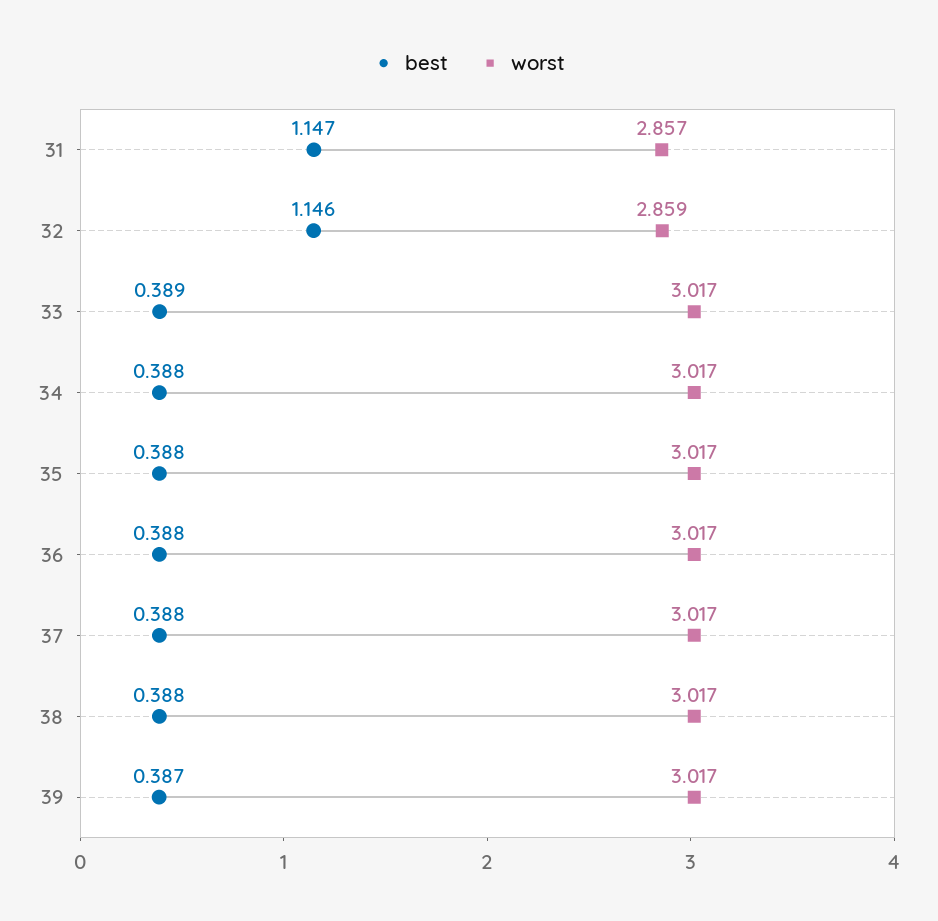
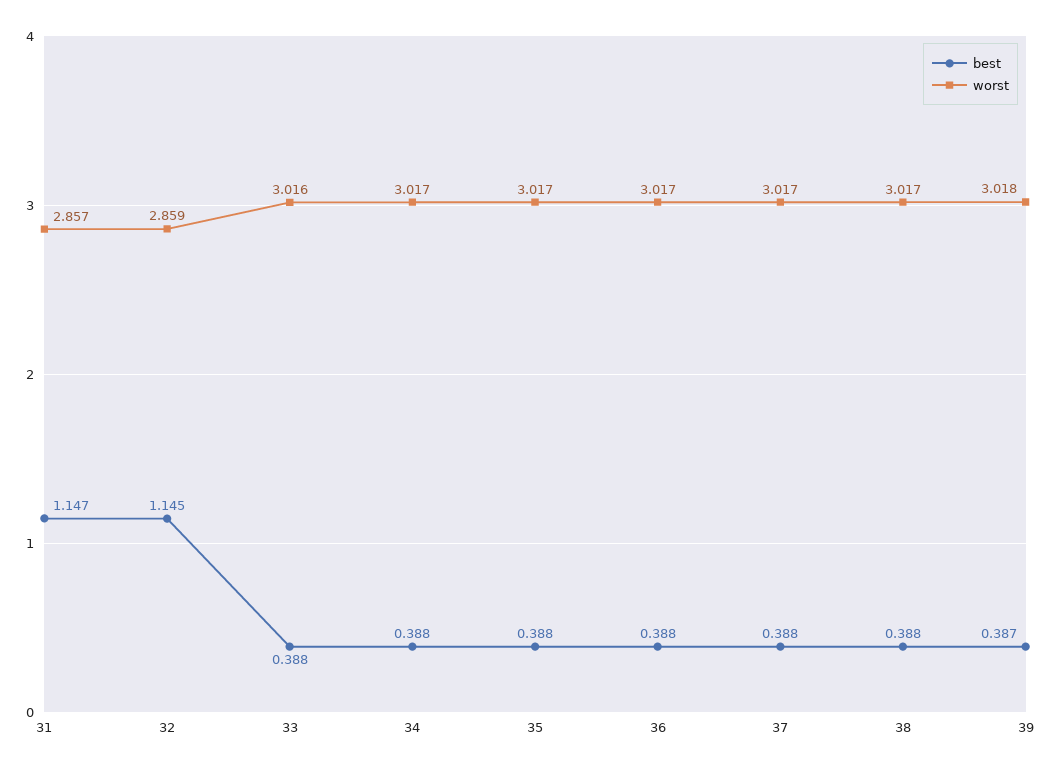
best, 32: 1.146 -> 1.145
best, 33: 0.389 -> 0.388
worst, 33: 3.017 -> 3.016
worst, 39: 3.017 -> 3.018

